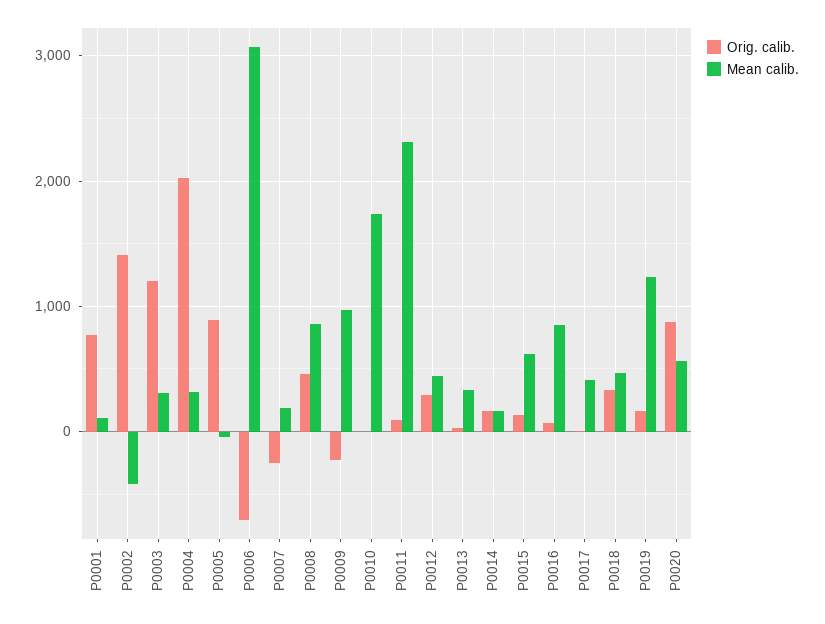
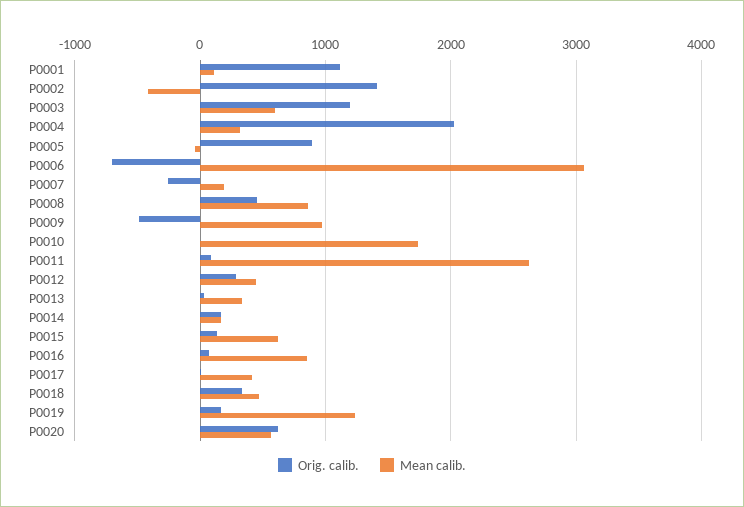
Orig. calib., P0001: 800 -> 1100
Mean calib., P0003: 300 -> 600
Orig. calib., P0009: -200 -> -500
Mean calib., P0011: 2300 -> 2600
Orig. calib., P0020: 900 -> 600

